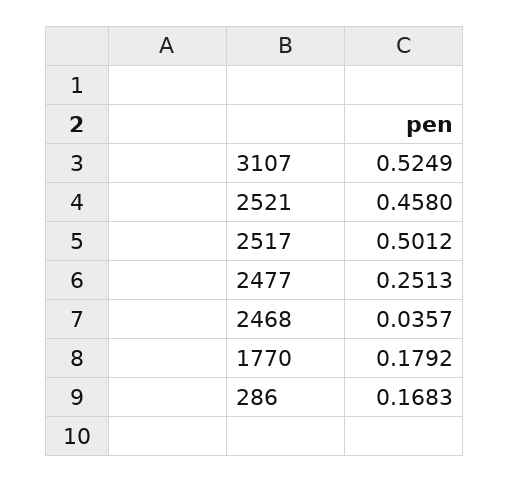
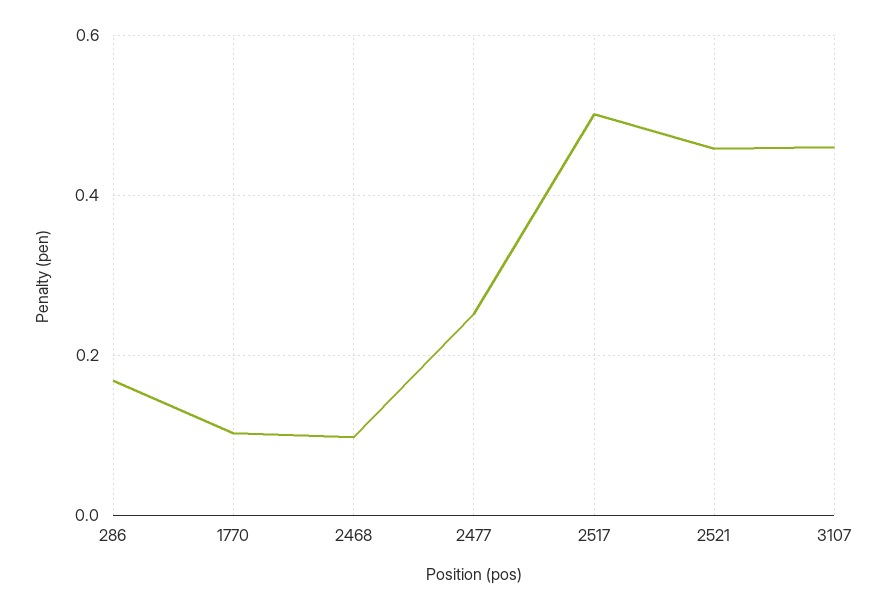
3107: 0.5249 -> 0.46
2468: 0.0357 -> 0.1
1770: 0.1792 -> 0.1

